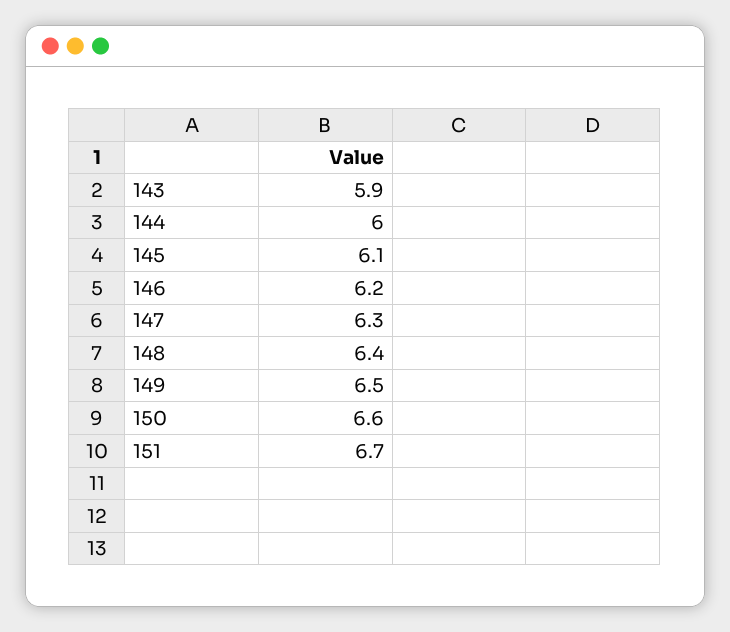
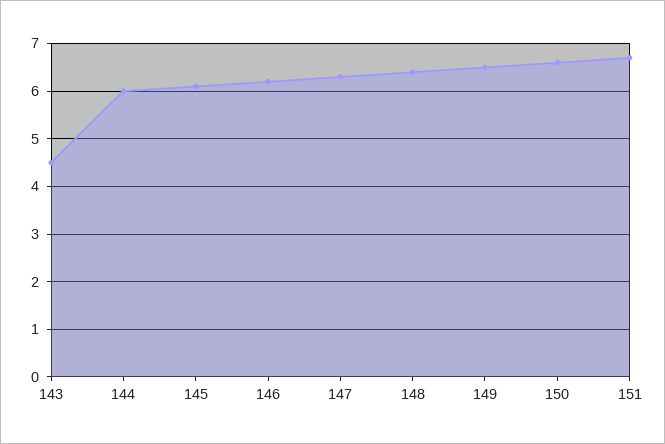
143: 5.9 -> 4.5

